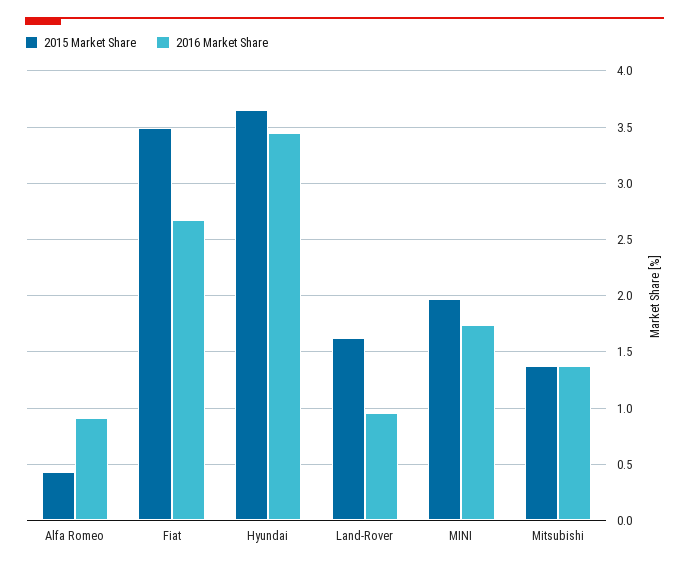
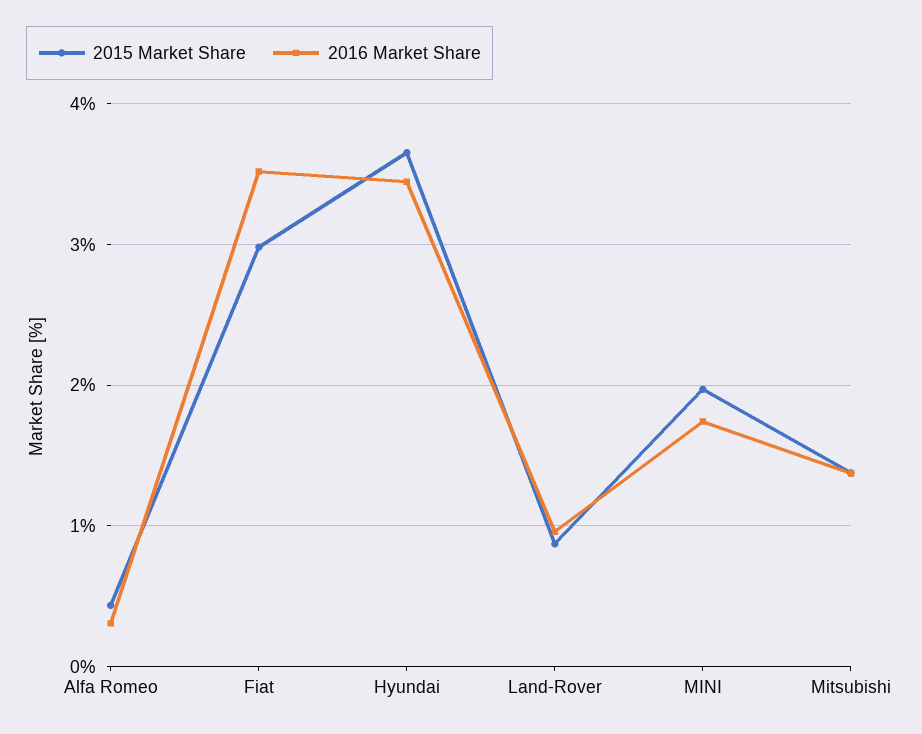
2016 Market Share, Alfa Romeo: 0.9 -> 0.3
2015 Market Share, Fiat: 3.5 -> 3
2016 Market Share, Fiat: 2.7 -> 3.5
2015 Market Share, Land-Rover: 1.6 -> 0.9

